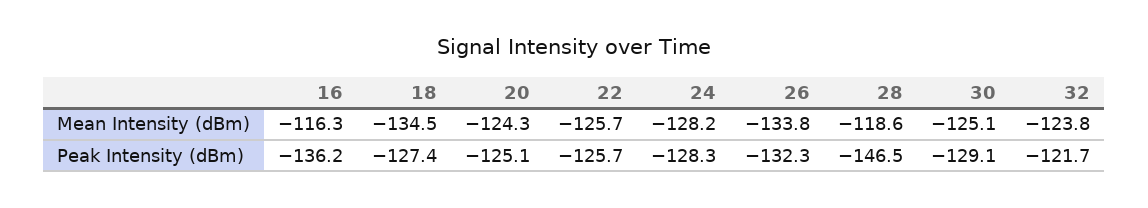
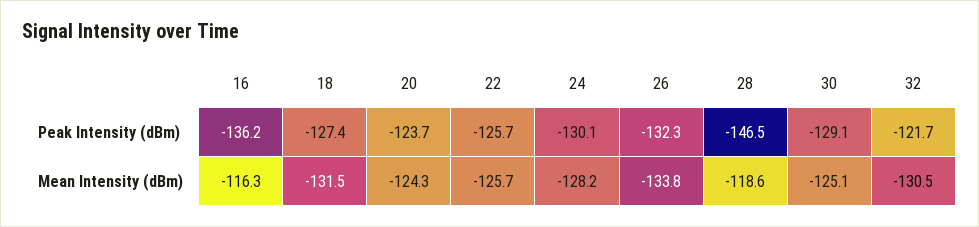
18, Mean Intensity (dBm): -134.5 -> -131.5
32, Mean Intensity (dBm): -123.8 -> -130.5
20, Peak Intensity (dBm): -125.1 -> -123.7
24, Peak Intensity (dBm): -128.3 -> -130.1

